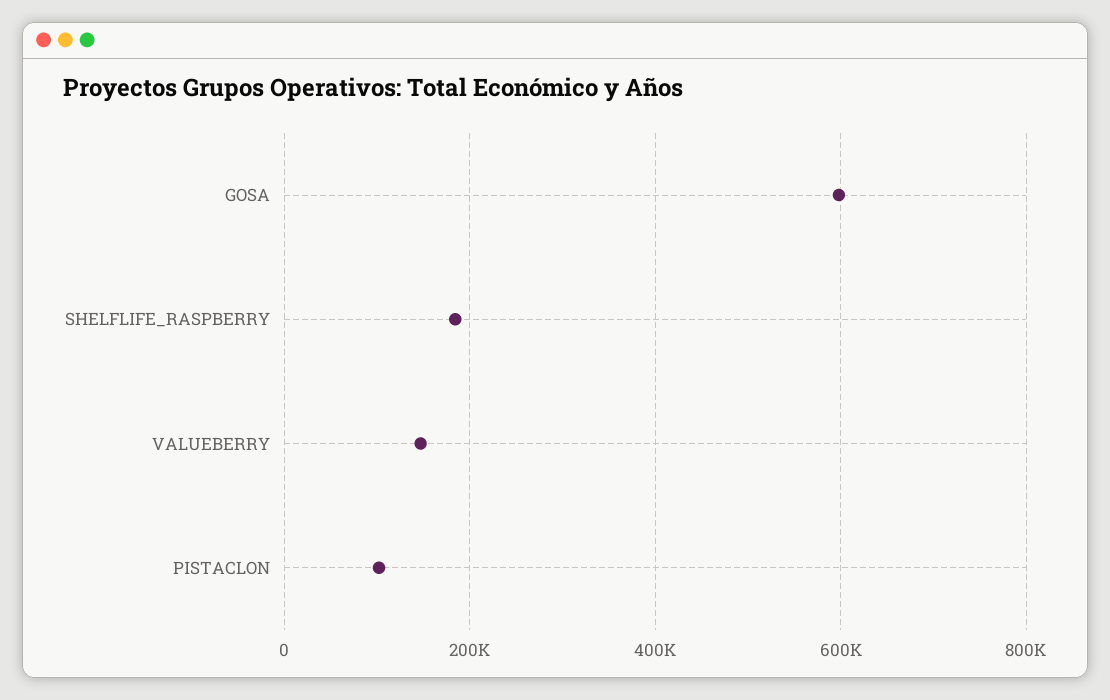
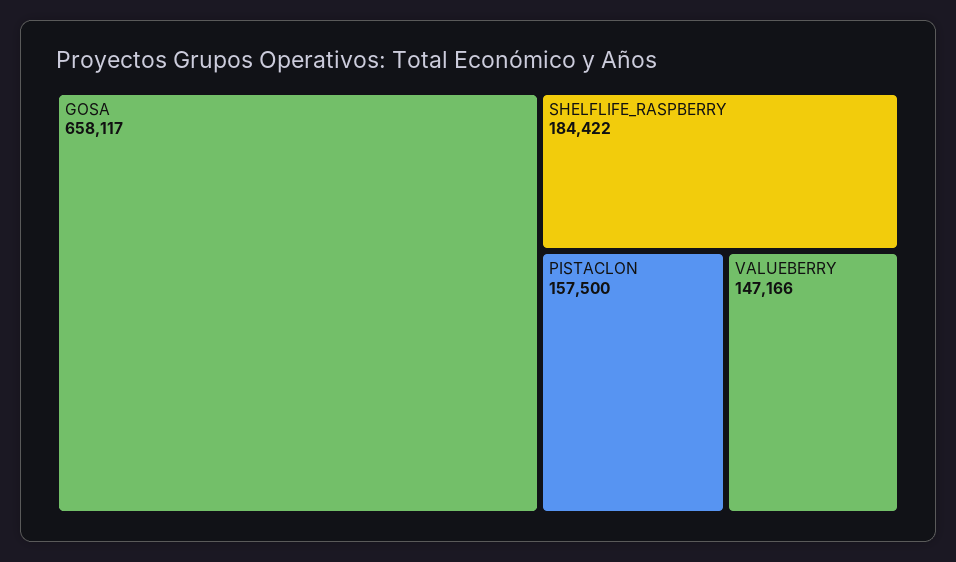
GOSA: 600000 -> 658117
PISTACLON: 100000 -> 157500

